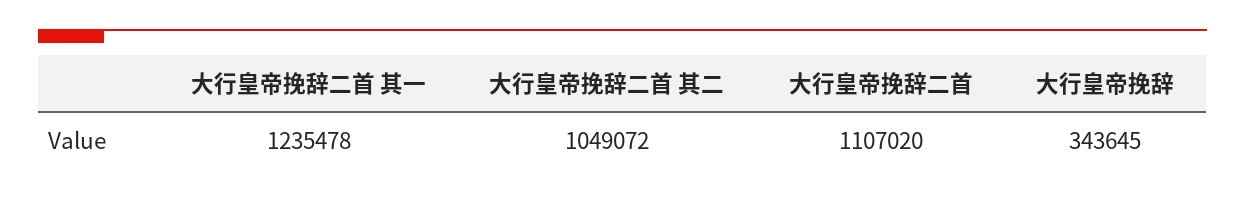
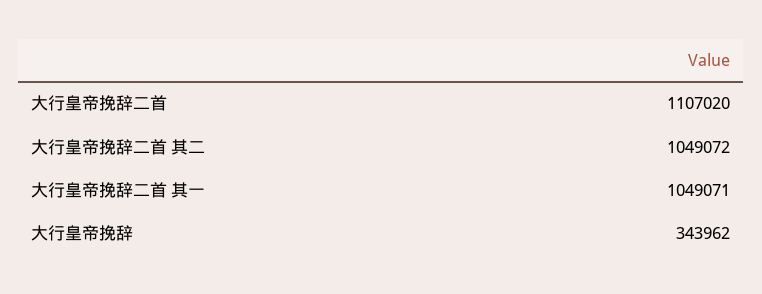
大行皇帝挽辞二首 其一: 1235478 -> 1049071
大行皇帝挽辞: 343645 -> 343962

